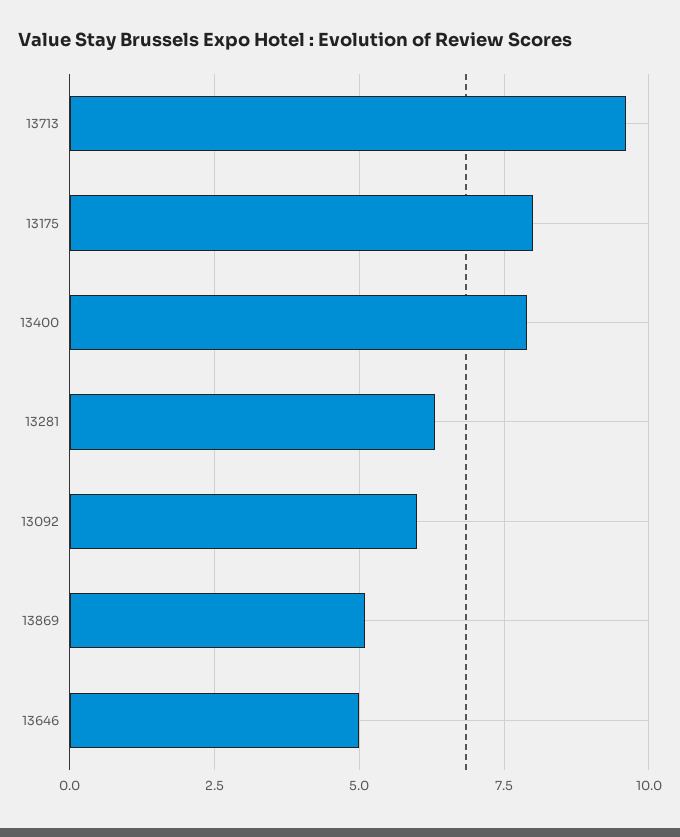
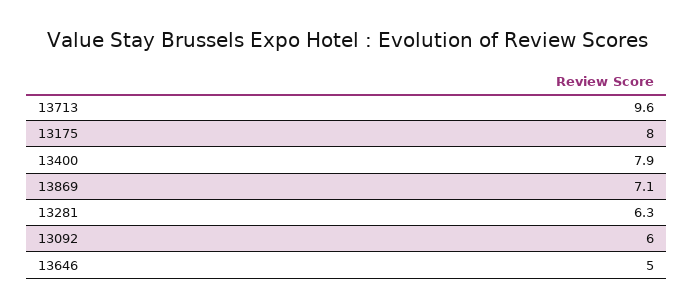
13869: 5 -> 7.1

